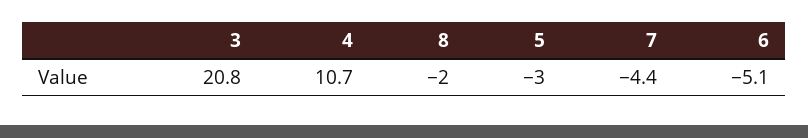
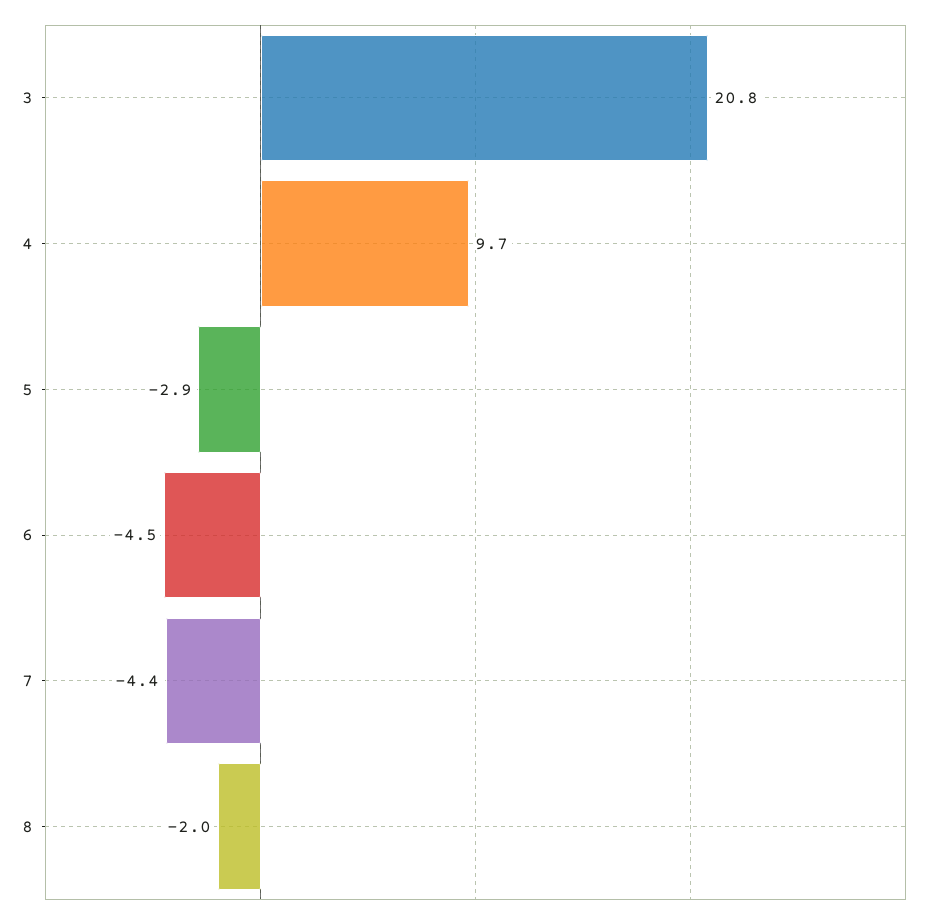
4: 10.7 -> 9.7
5: -3 -> -2.9
6: -5.1 -> -4.5

